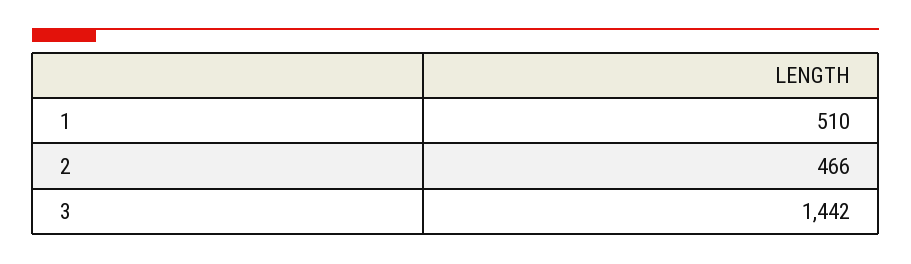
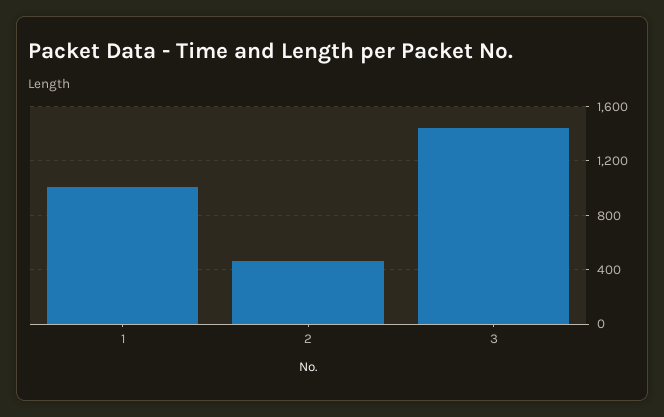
1: 510 -> 1000

